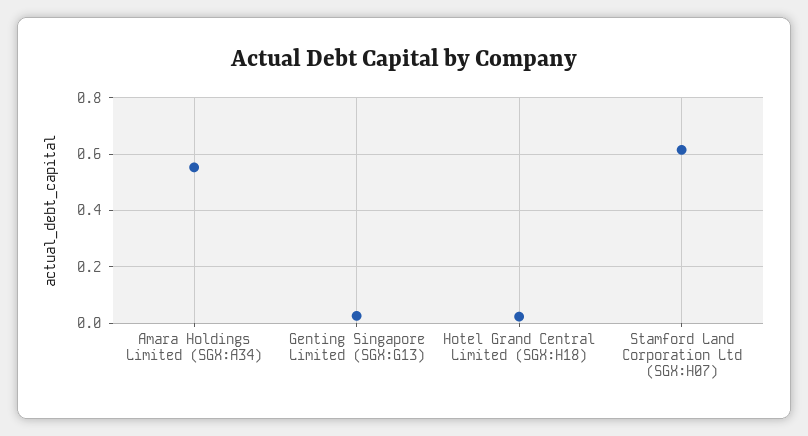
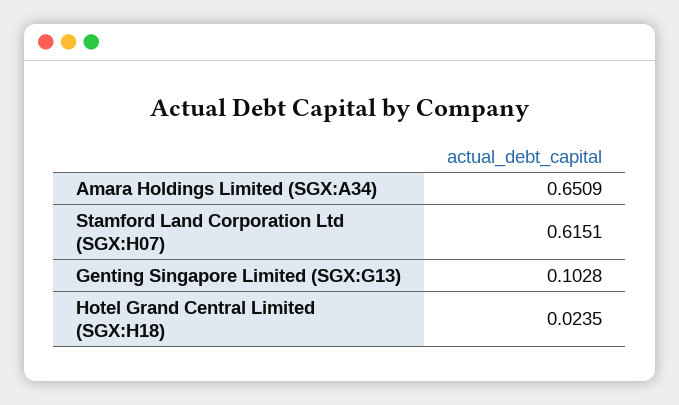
Amara Holdings Limited (SGX:A34): 0.55 -> 0.6509
Genting Singapore Limited (SGX:G13): 0.025 -> 0.1028

